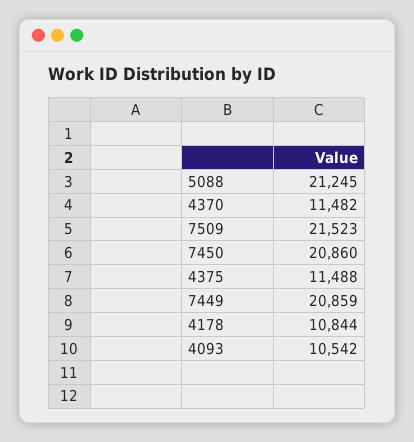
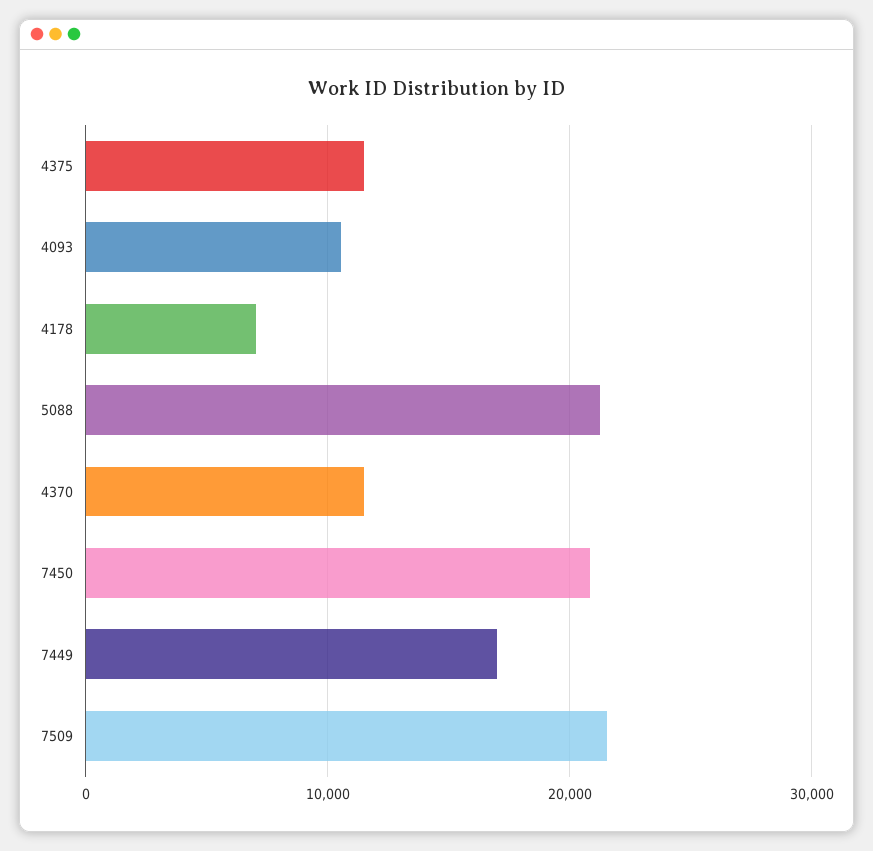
7449: 20859 -> 17000
4178: 10844 -> 7000

